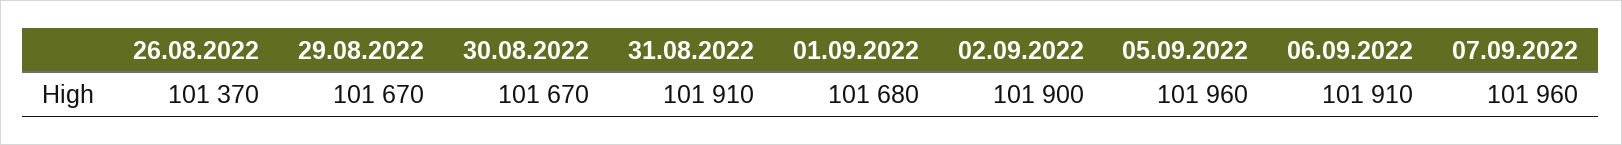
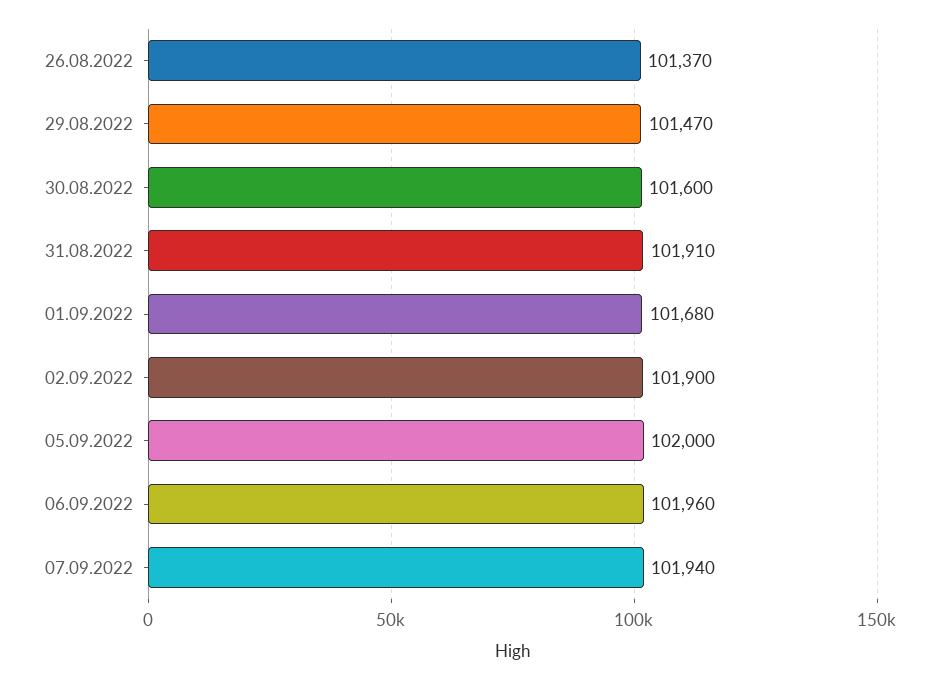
29.08.2022: 101670 -> 101470
30.08.2022: 101670 -> 101600
05.09.2022: 101960 -> 102000
06.09.2022: 101910 -> 101960
07.09.2022: 101960 -> 101940

